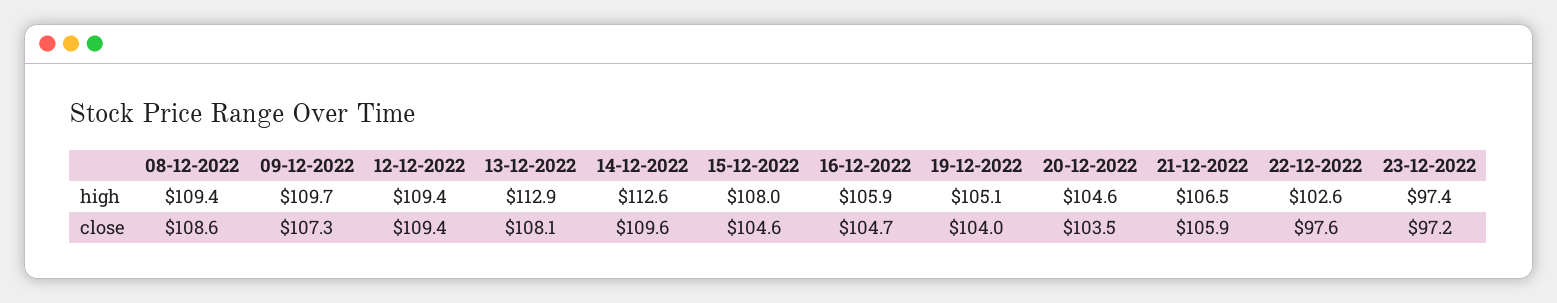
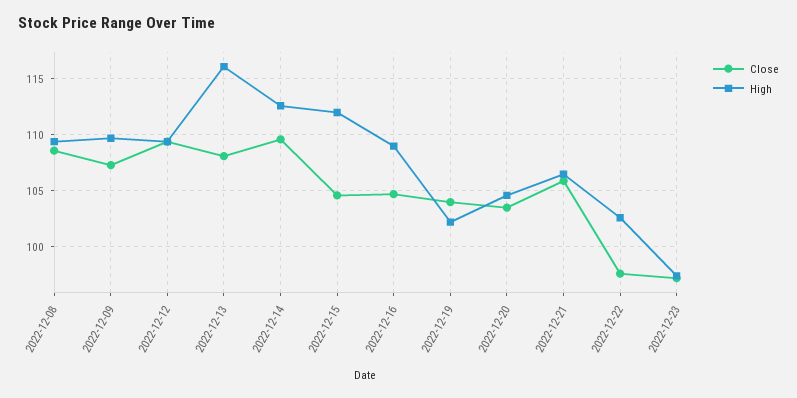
high, 13-12-2022: 112.9 -> 116
high, 15-12-2022: 108 -> 112
high, 16-12-2022: 105.9 -> 109
high, 19-12-2022: 105.1 -> 102

